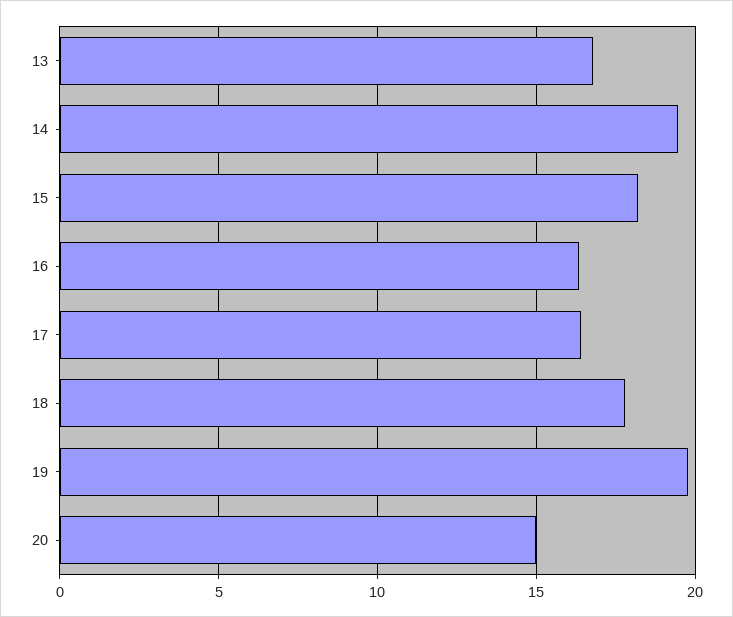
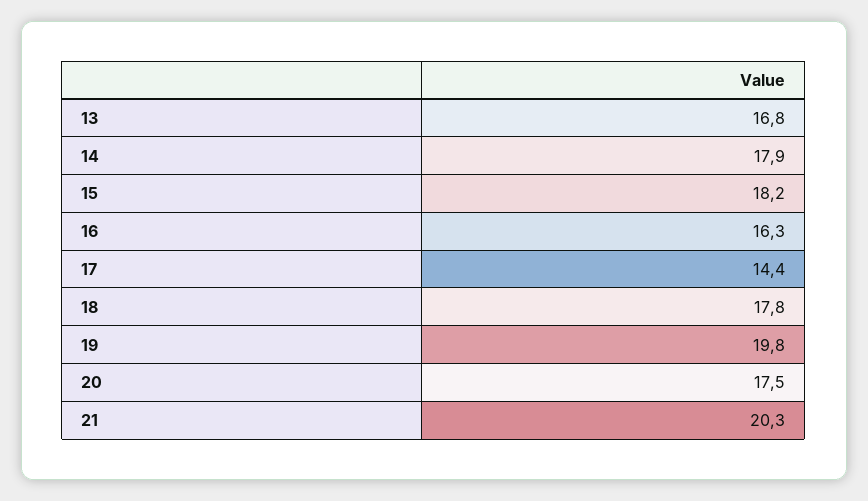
14: 19.5 -> 17.9
17: 16.5 -> 14.4
20: 15 -> 17.5
21: none -> 20.3

